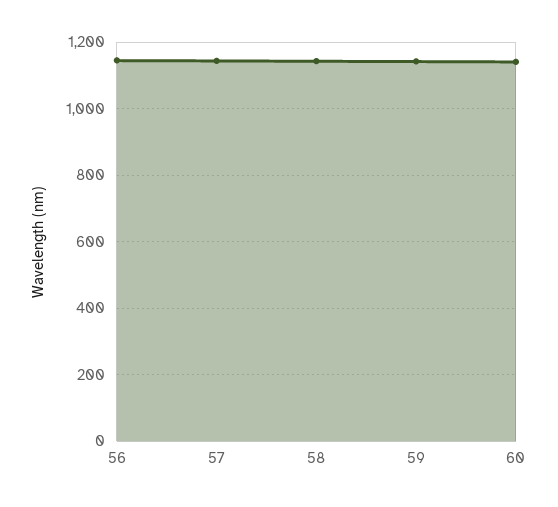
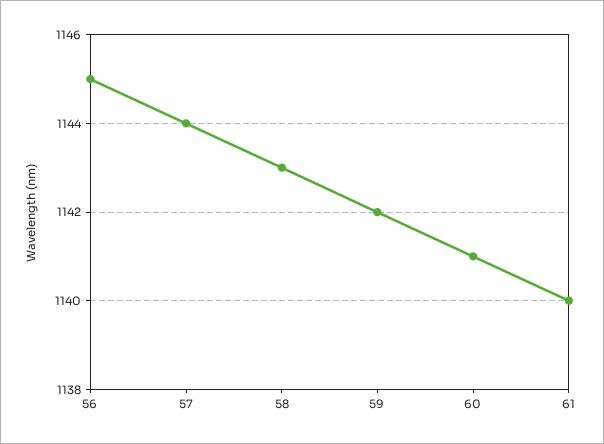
61: none -> 1140

